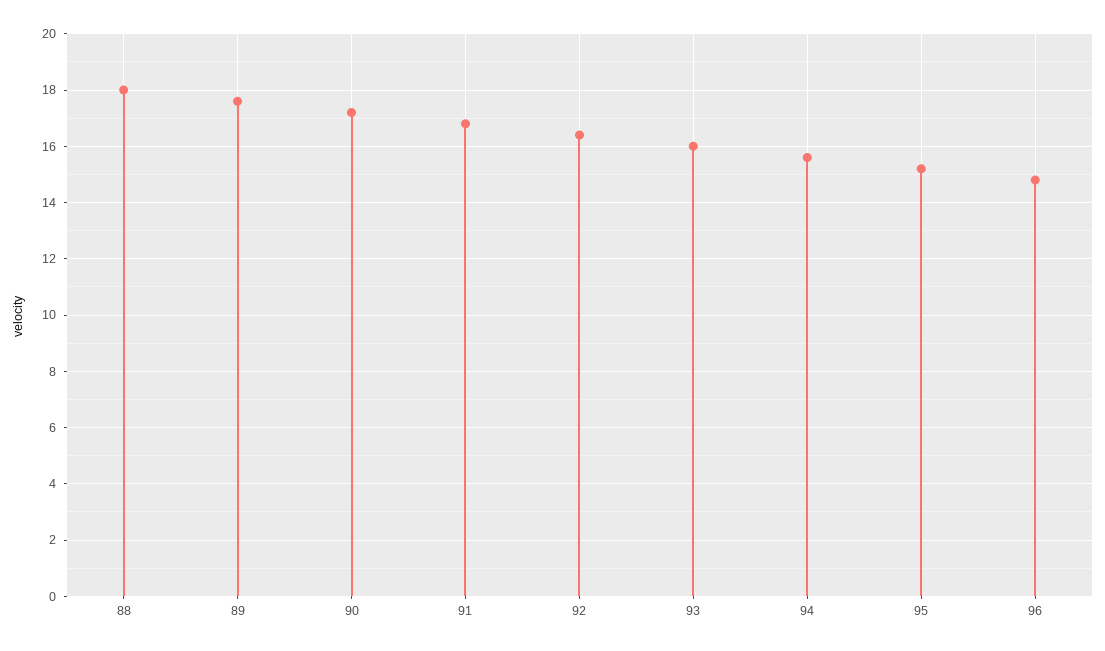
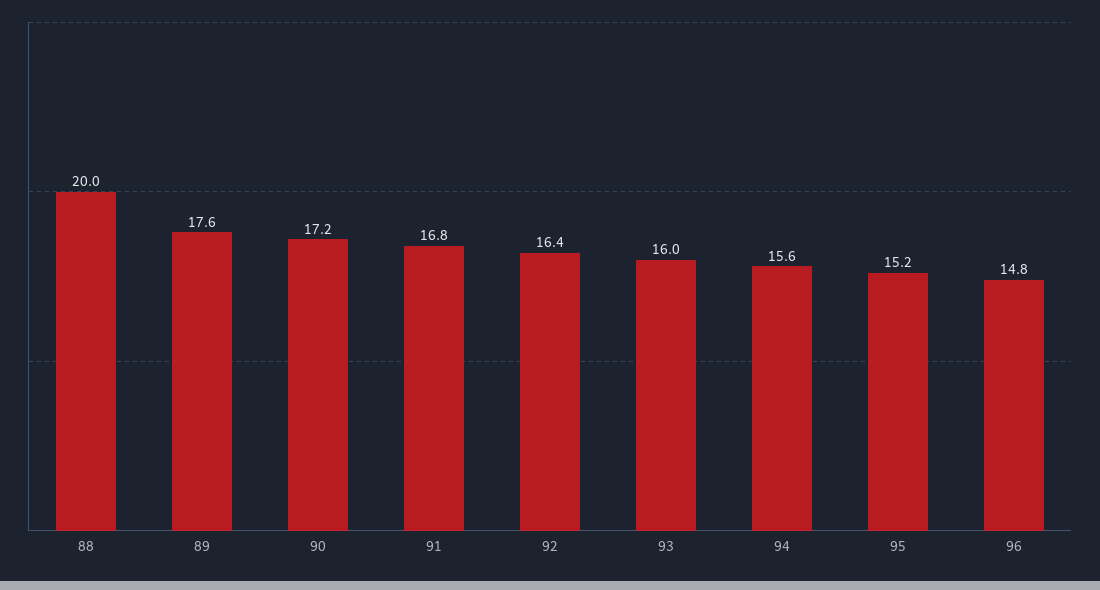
88: 18 -> 20

